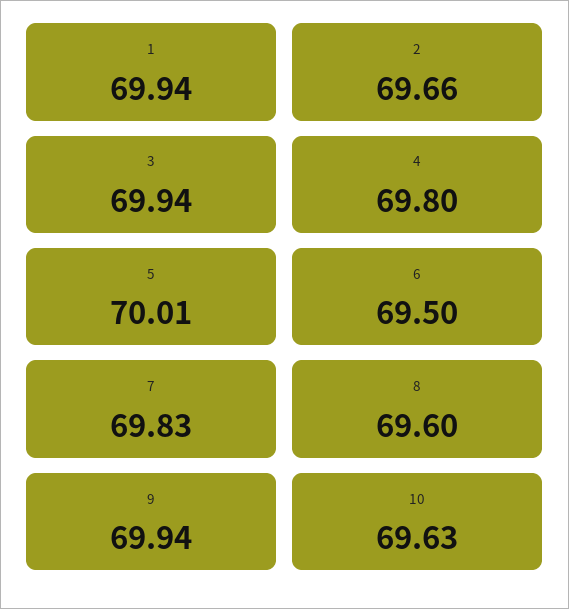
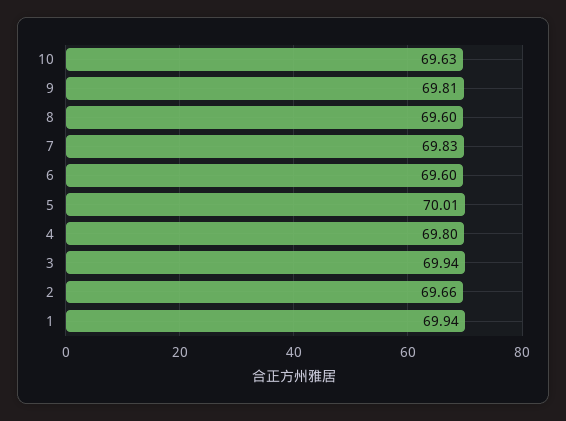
6: 69.5 -> 69.6
9: 69.94 -> 69.81

